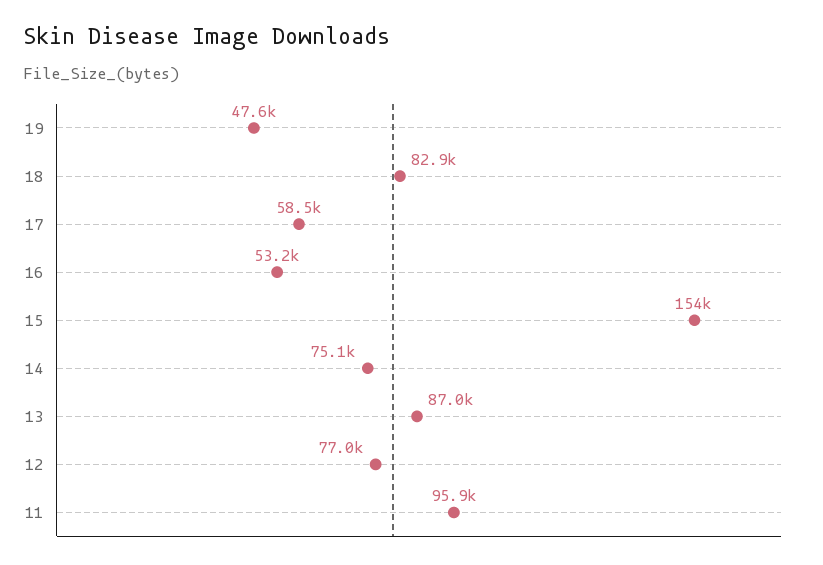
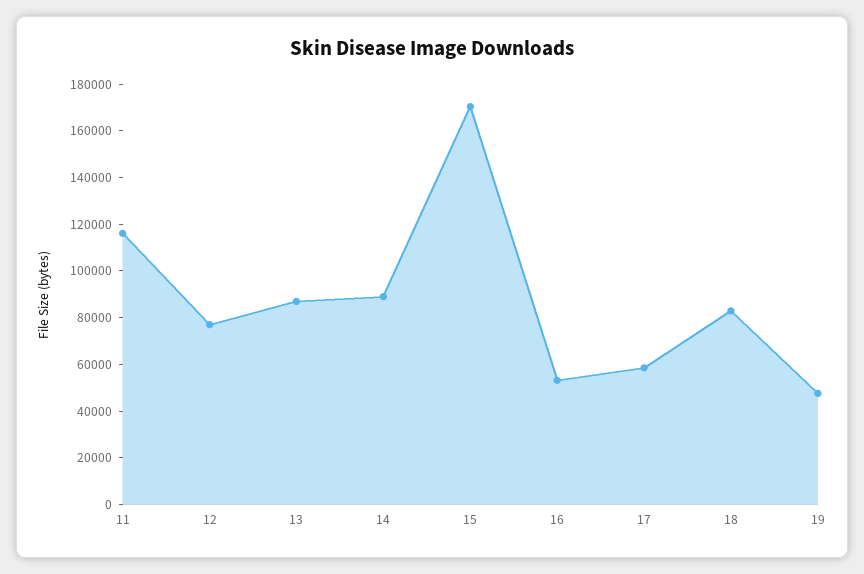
15: 154000 -> 170000
14: 75100 -> 90000
11: 95900 -> 115000

